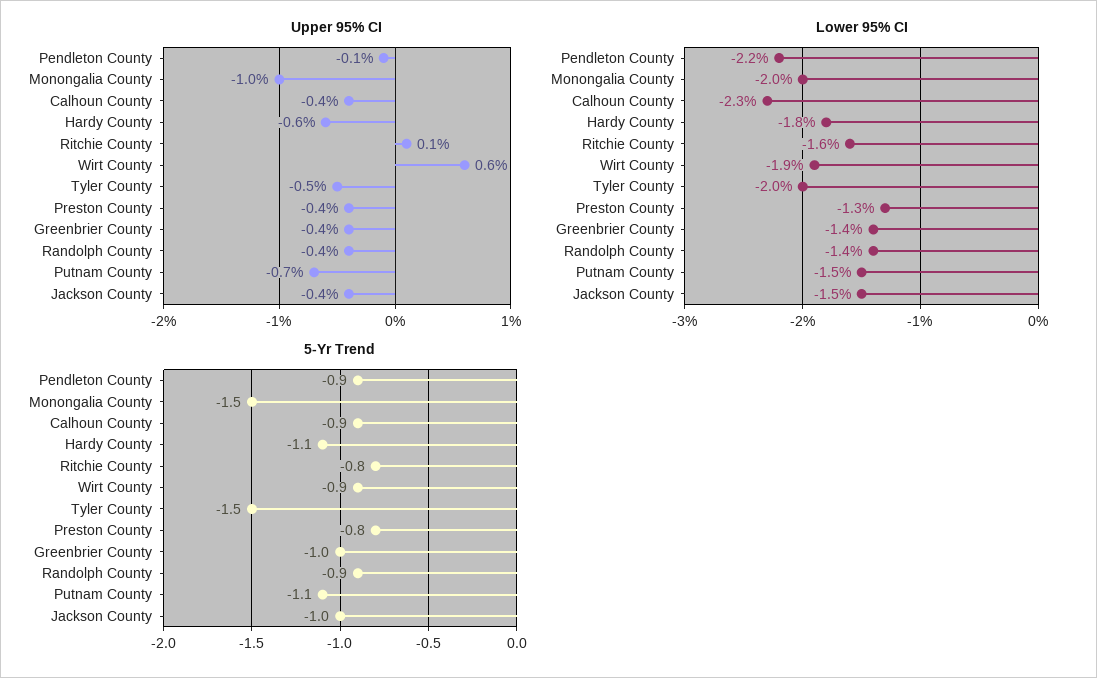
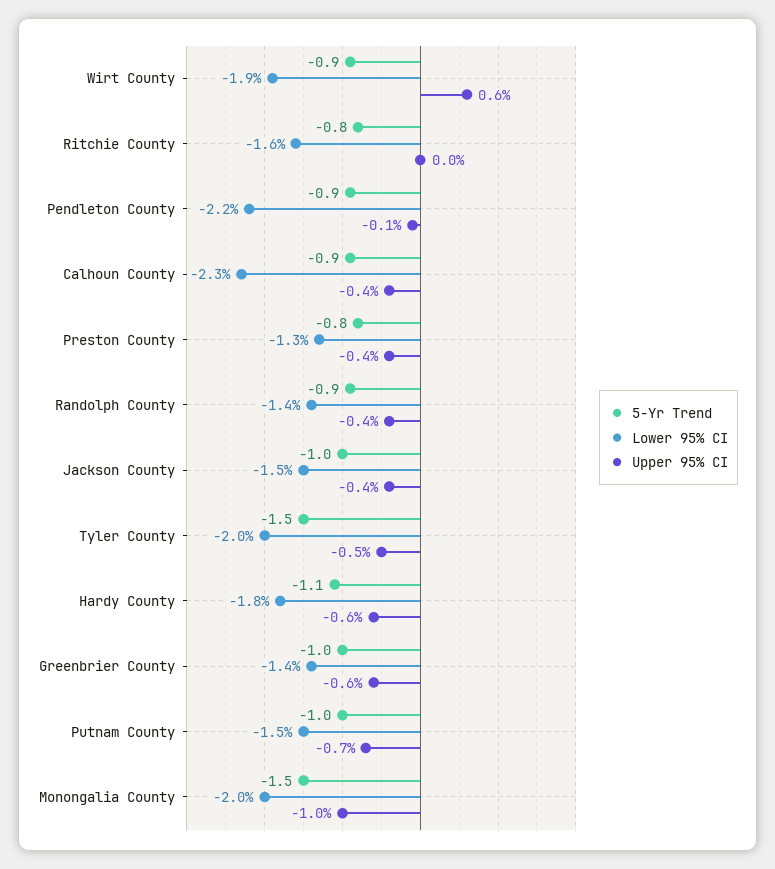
Upper 95% CI, Ritchie County: 0.1 -> 0
Upper 95% CI, Greenbrier County: -0.4 -> -0.6
5-Yr Trend, Putnam County: -1.1 -> -1

